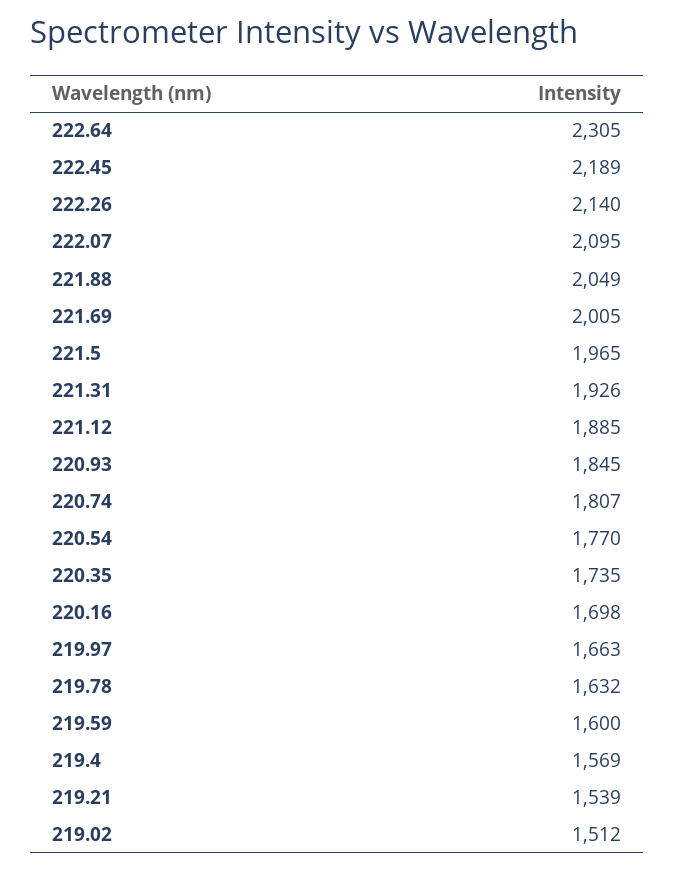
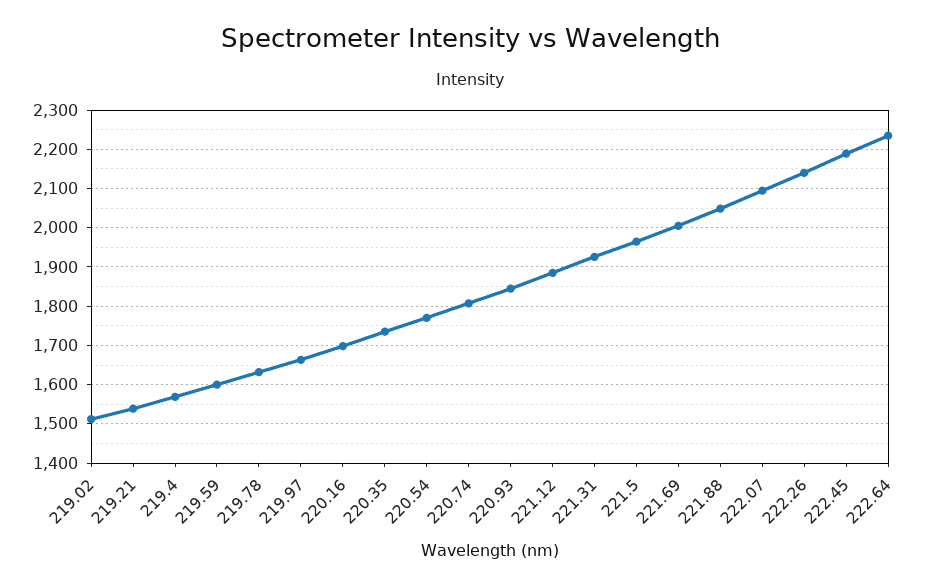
222.64: 2305 -> 2240

